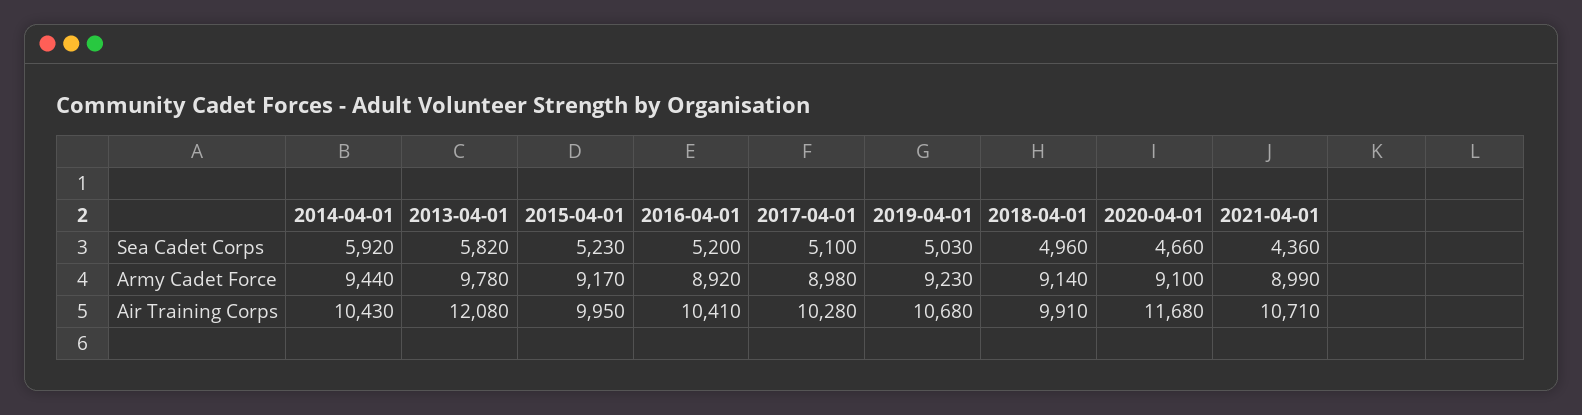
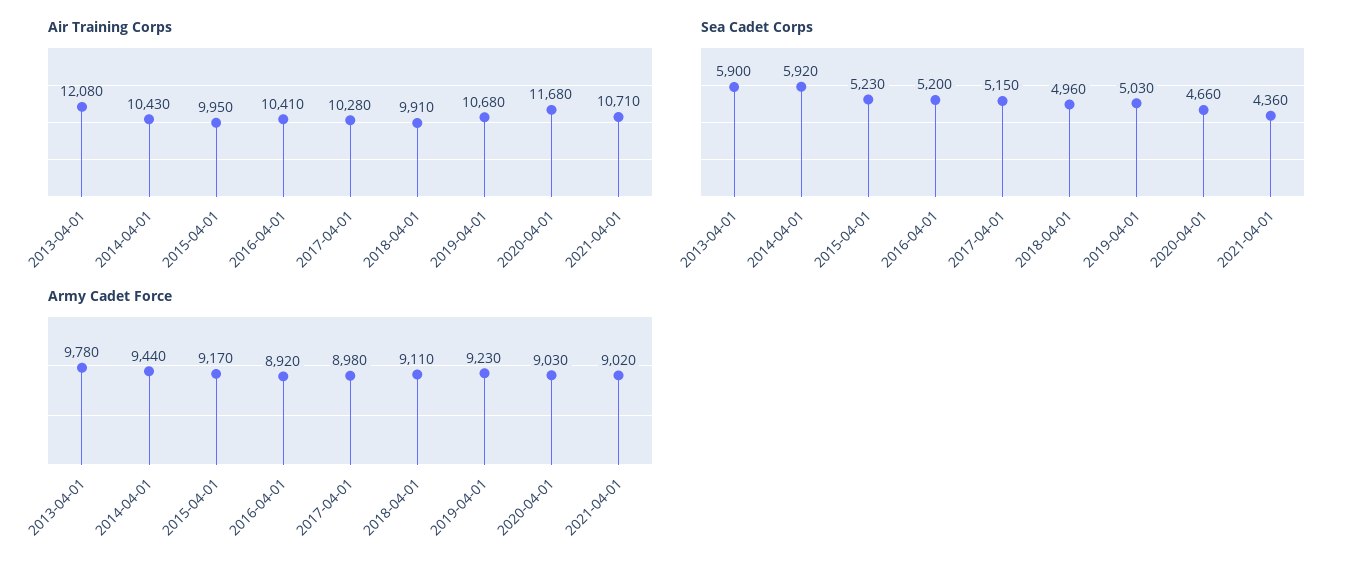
Sea Cadet Corps, 2013-04-01: 5820 -> 5900
Sea Cadet Corps, 2017-04-01: 5100 -> 5150
Army Cadet Force, 2018-04-01: 9140 -> 9110
Army Cadet Force, 2020-04-01: 9100 -> 9030
Army Cadet Force, 2021-04-01: 8990 -> 9020

